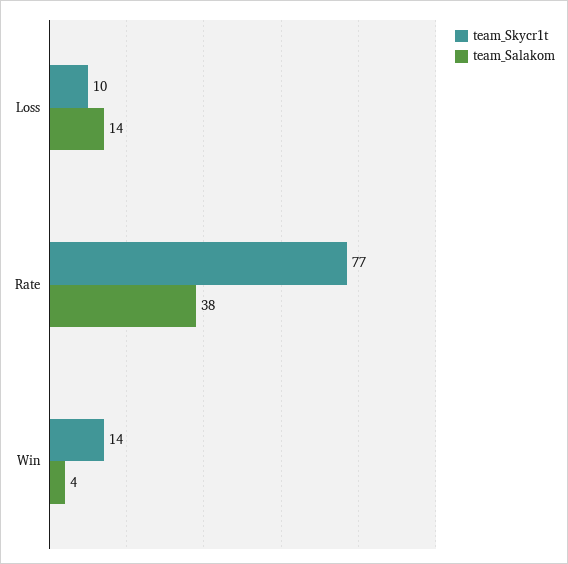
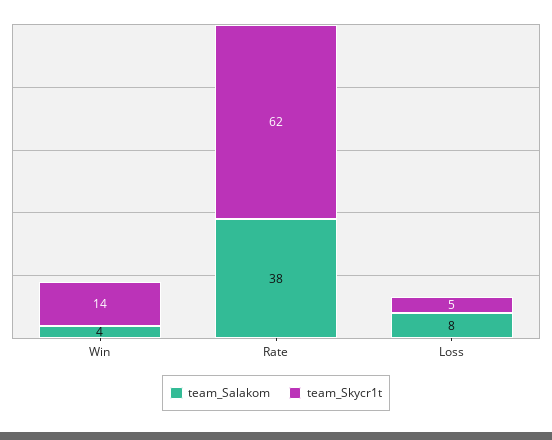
team_Skycr1t, Loss: 10 -> 5
team_Salakom, Loss: 14 -> 8
team_Skycr1t, Rate: 77 -> 62

